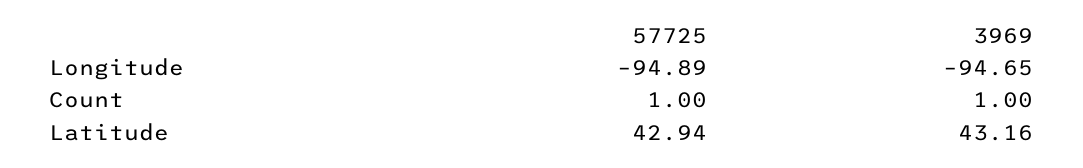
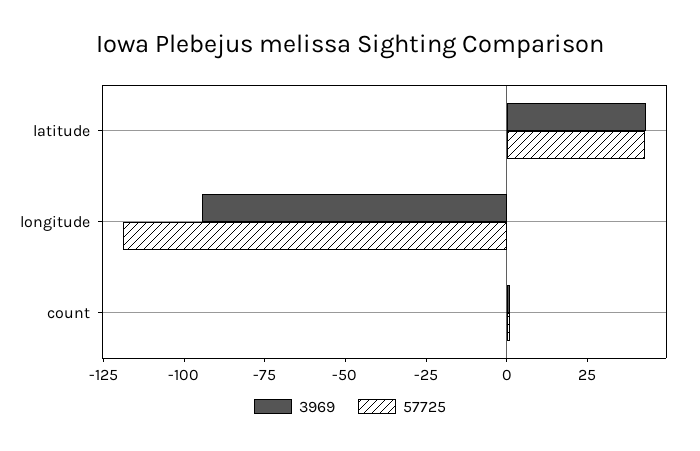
57725, Longitude: -94.89 -> -120

